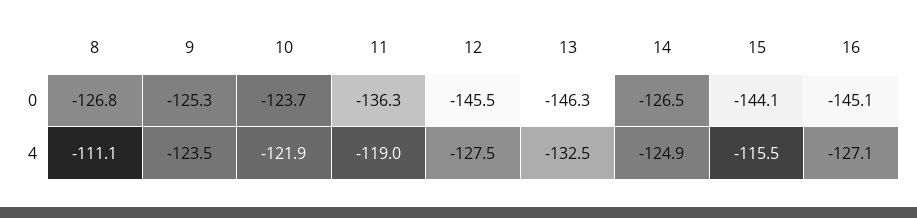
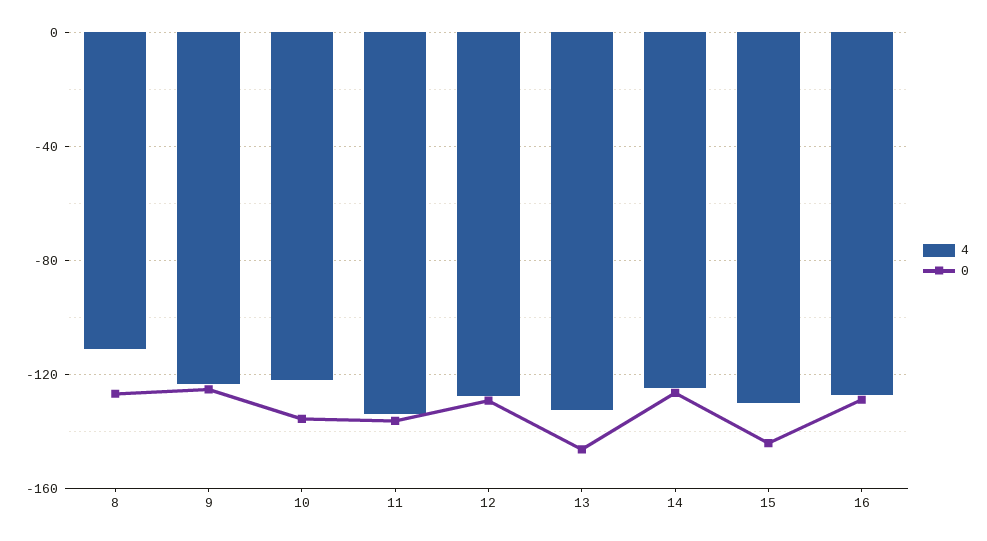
0, 10: -123.7 -> -135
0, 12: -145.5 -> -130
0, 16: -145.1 -> -130
4, 11: -119 -> -135
4, 15: -115.5 -> -130

